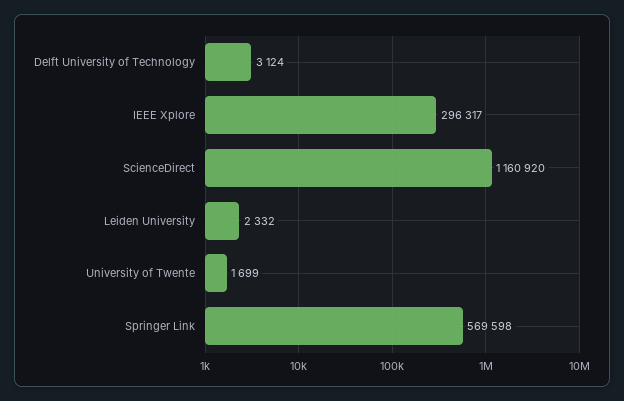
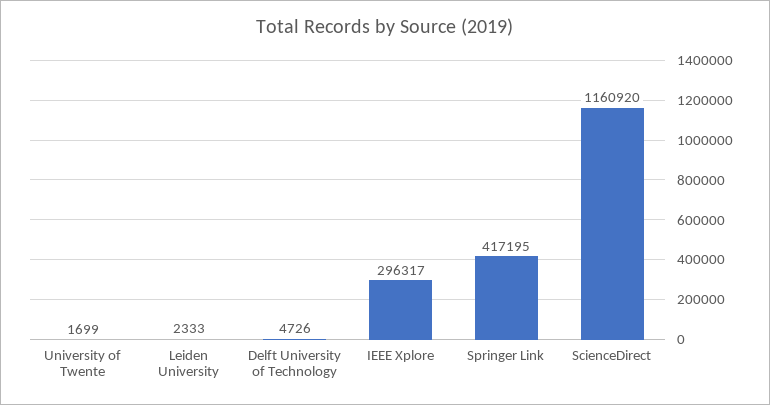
Delft University of Technology: 3124 -> 4726
Leiden University: 2332 -> 2333
Springer Link: 569598 -> 417195

